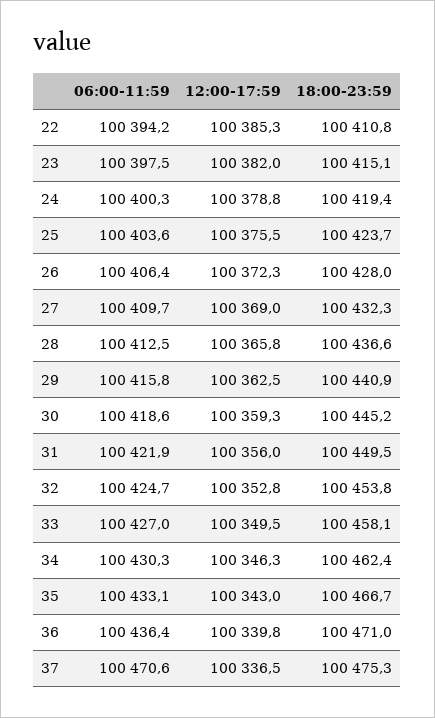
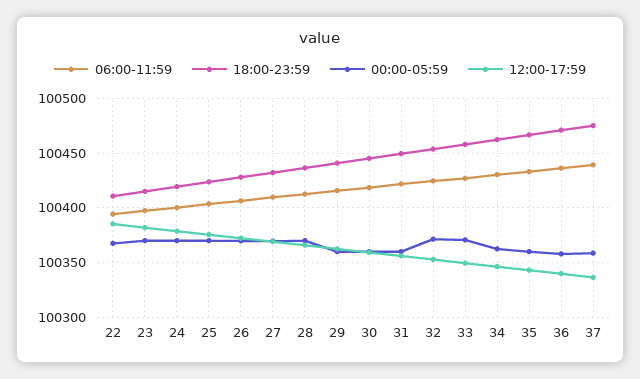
06:00-11:59, 37: 100470.6 -> 100440
00:00-05:59, 22: none -> 100370
00:00-05:59, 23: none -> 100370
00:00-05:59, 24: none -> 100370
00:00-05:59, 25: none -> 100370
00:00-05:59, 26: none -> 100370
00:00-05:59, 27: none -> 100370
00:00-05:59, 28: none -> 100370
00:00-05:59, 29: none -> 100360
00:00-05:59, 30: none -> 100360
00:00-05:59, 31: none -> 100360
00:00-05:59, 32: none -> 100370
00:00-05:59, 33: none -> 100370
00:00-05:59, 34: none -> 100360
00:00-05:59, 35: none -> 100360
00:00-05:59, 36: none -> 100360
00:00-05:59, 37: none -> 100360

